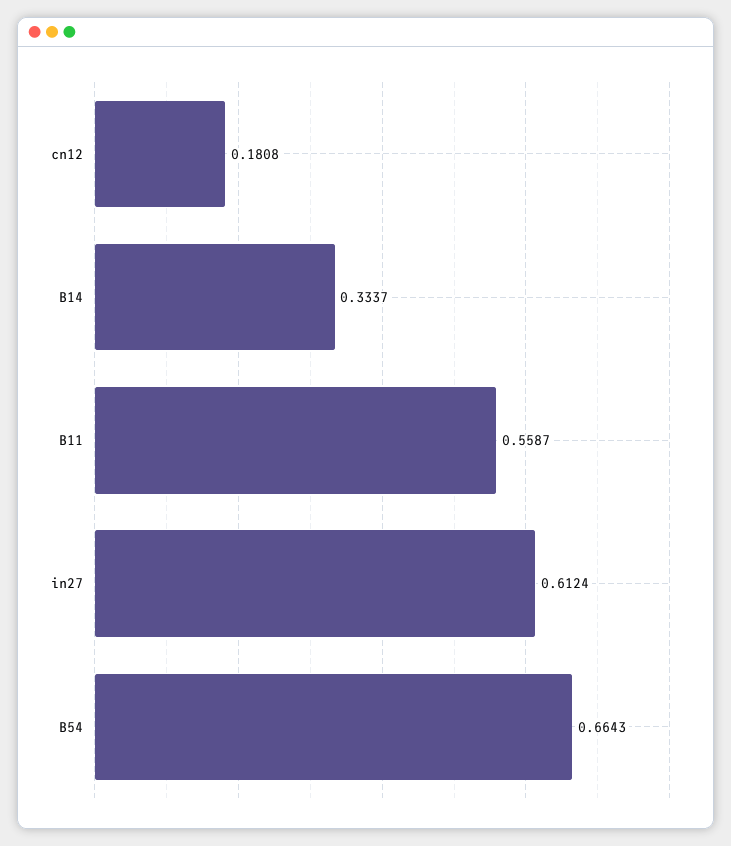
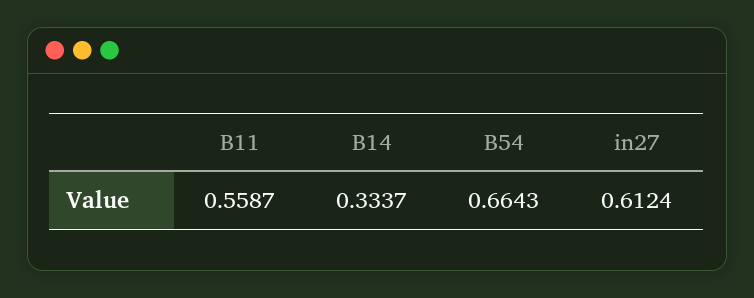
cn12: 0.1808 -> none

